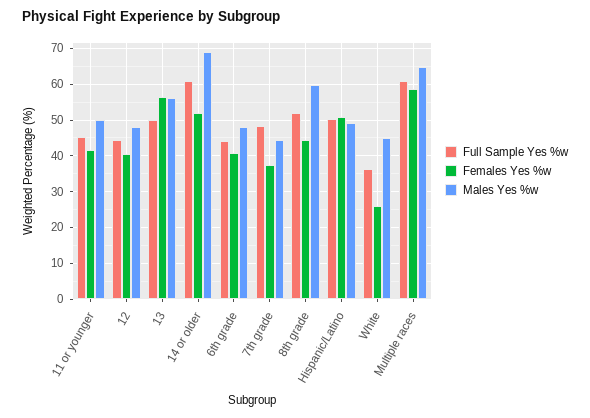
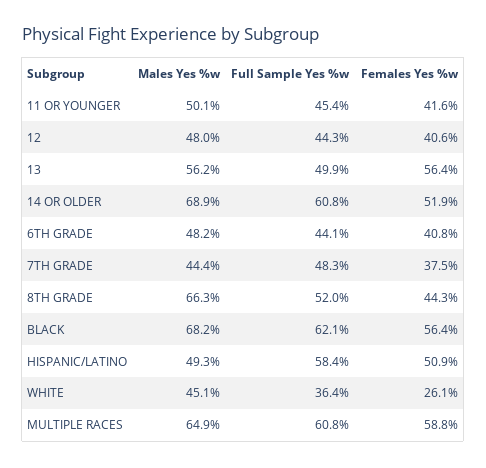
Males Yes %w, 8th grade: 60 -> 66.3
Full Sample Yes %w, Hispanic/Latino: 50 -> 58.4
Males Yes %w, BLACK: none -> 68.2
Full Sample Yes %w, BLACK: none -> 62.1
Females Yes %w, BLACK: none -> 56.4

